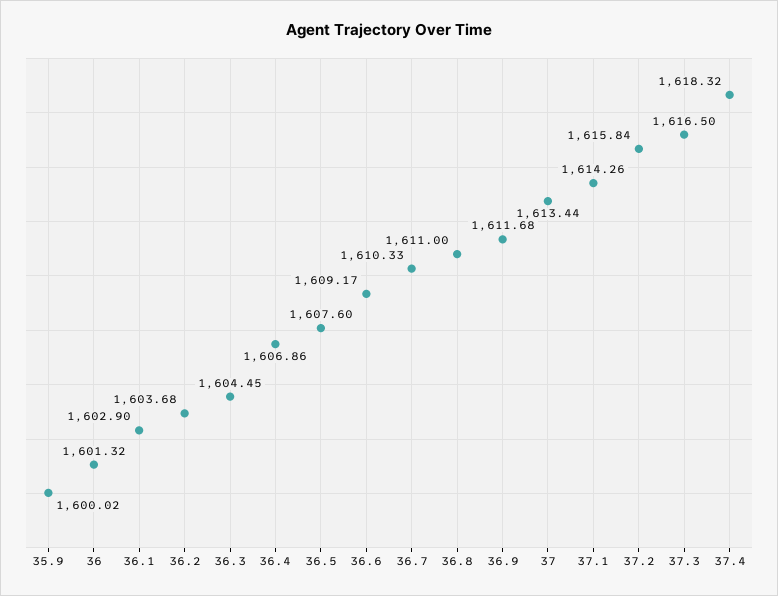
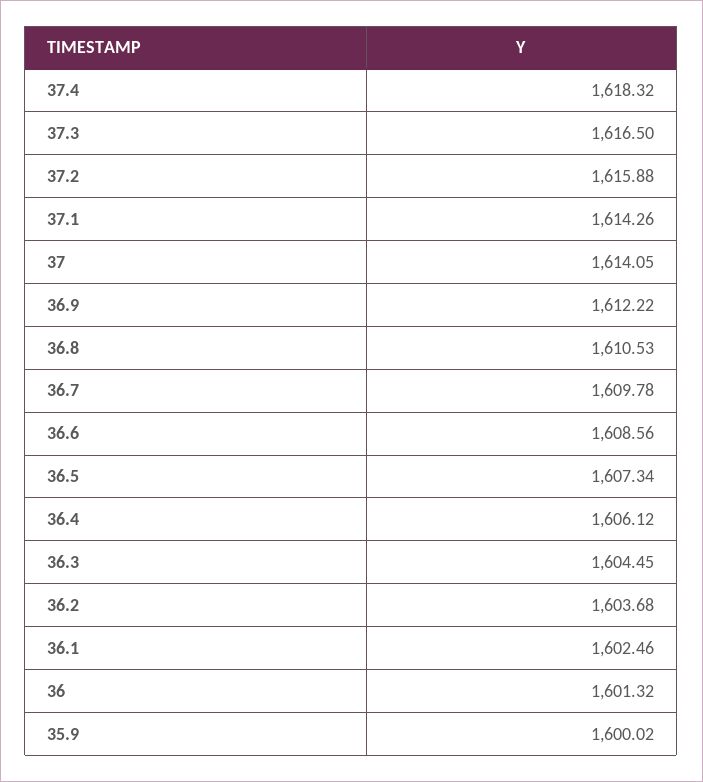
36.1: 1602.9 -> 1602.46
36.4: 1606.86 -> 1606.12
36.5: 1607.6 -> 1607.34
36.6: 1609.17 -> 1608.56
36.7: 1610.33 -> 1609.78
36.8: 1611 -> 1610.53
36.9: 1611.68 -> 1612.22
37: 1613.44 -> 1614.05
37.2: 1615.84 -> 1615.88

